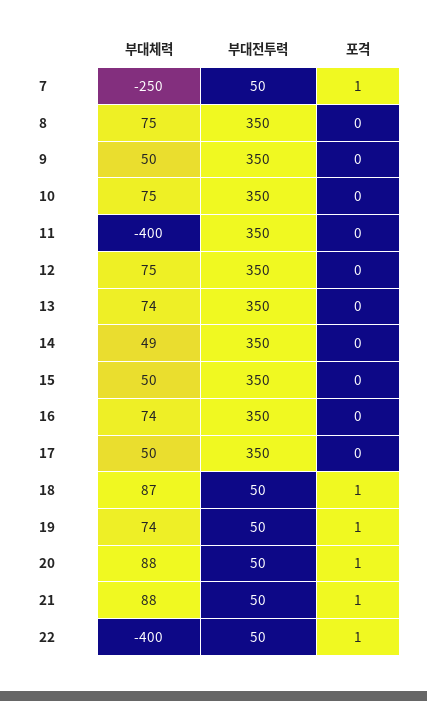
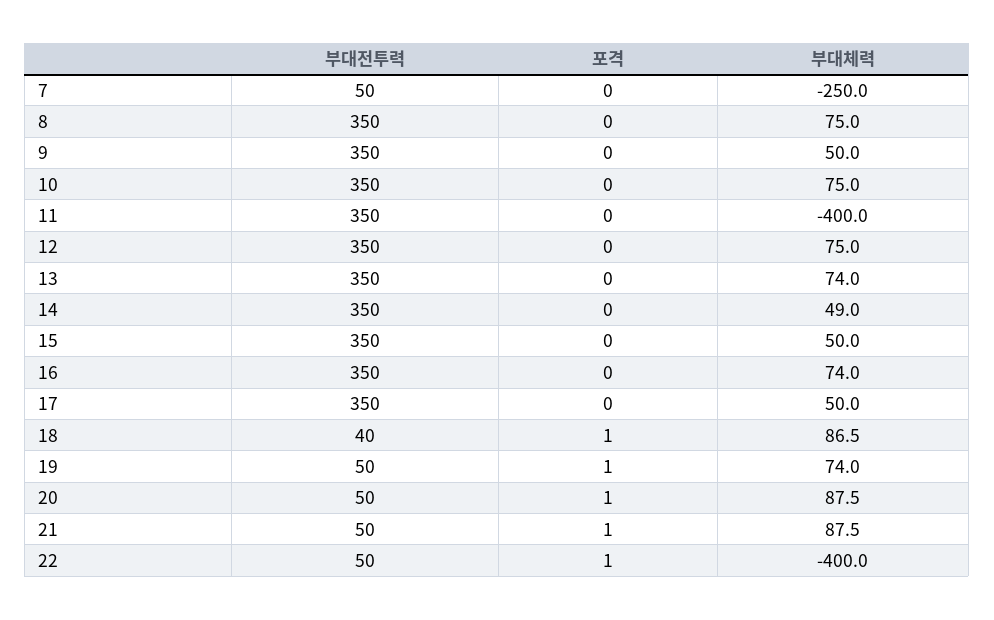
포격, 7: 1 -> 0
부대전투력, 18: 50 -> 40

